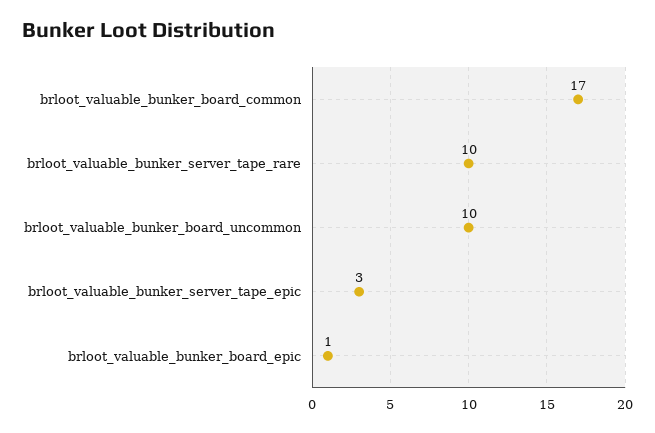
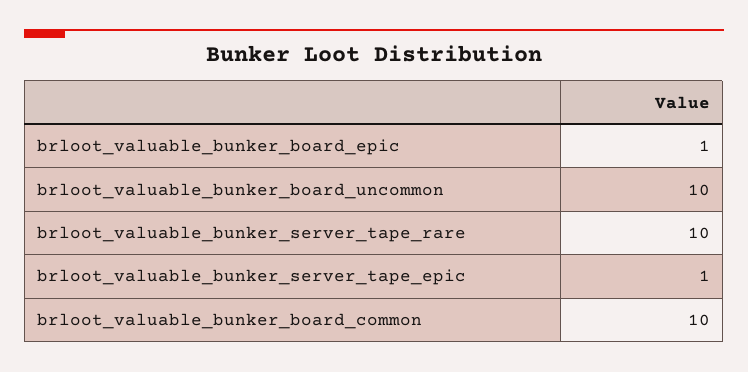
brloot_valuable_bunker_board_common: 17 -> 10
brloot_valuable_bunker_server_tape_epic: 3 -> 1

